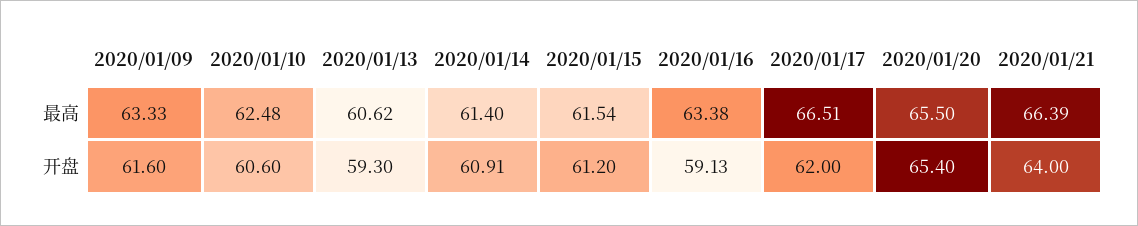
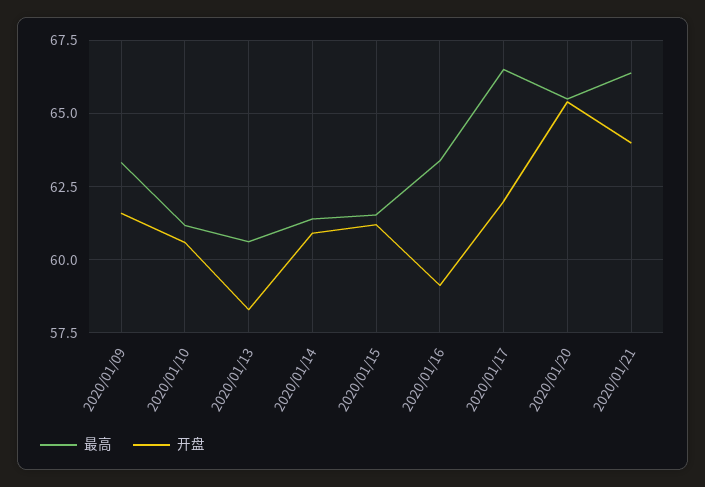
最高, 2020/01/10: 62.48 -> 61.25
开盘, 2020/01/13: 59.3 -> 58.25

